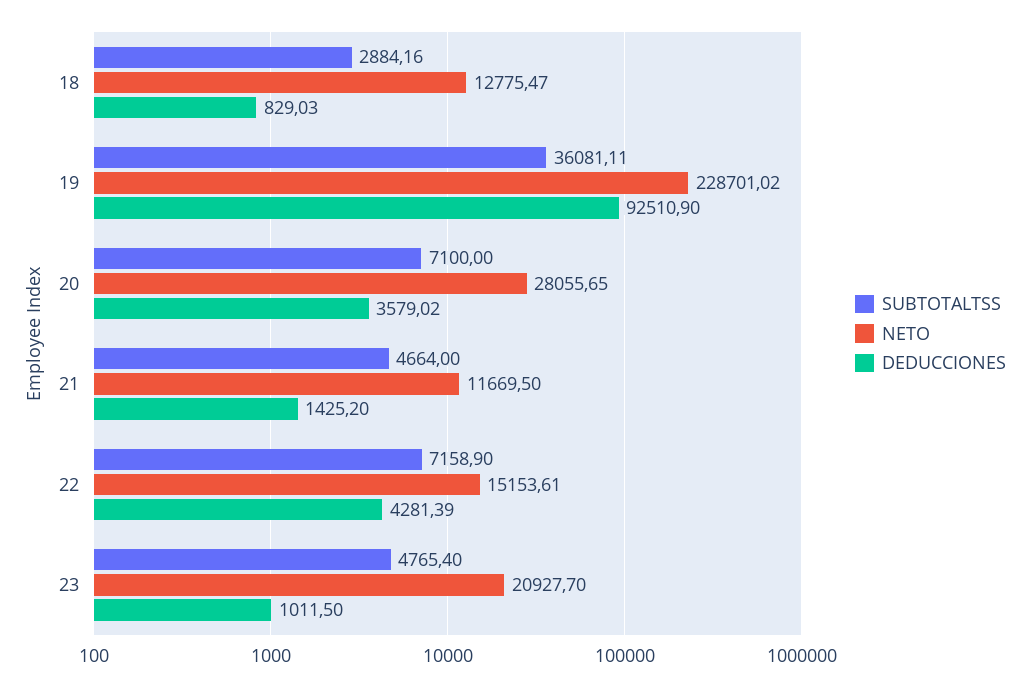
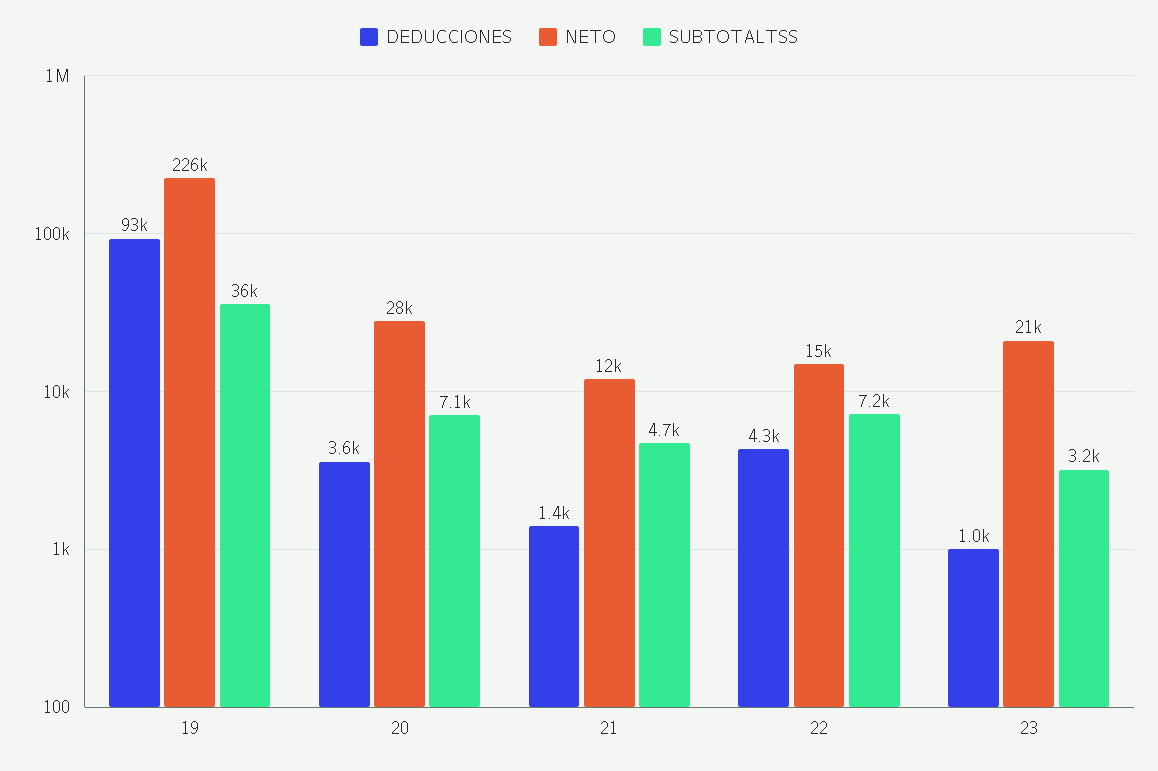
SUBTOTALTSS, 18: 2884.16 -> none
NETO, 18: 12775.47 -> none
DEDUCCIONES, 18: 829.03 -> none
NETO, 19: 228701.02 -> 226000
SUBTOTALTSS, 23: 4765.4 -> 3200

